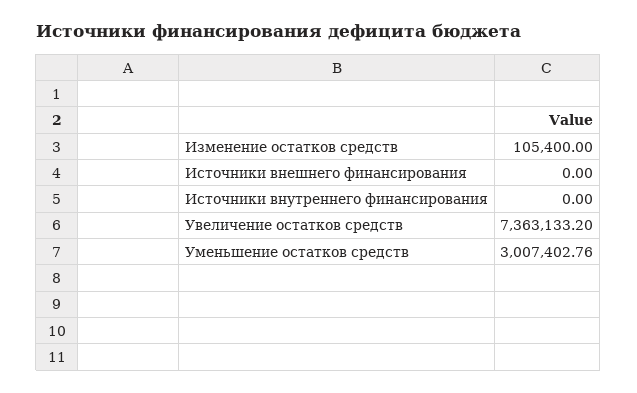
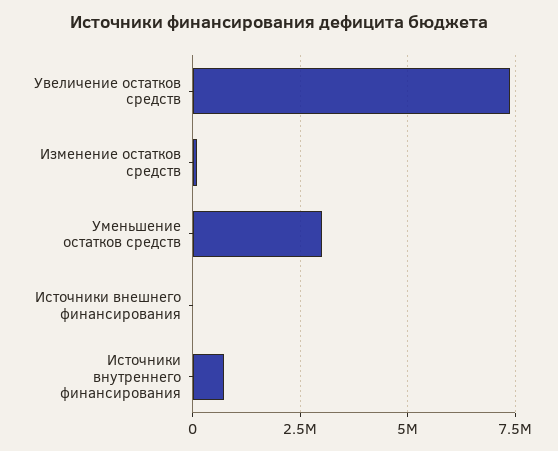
Источники внутреннего финансирования: 0 -> 750000

